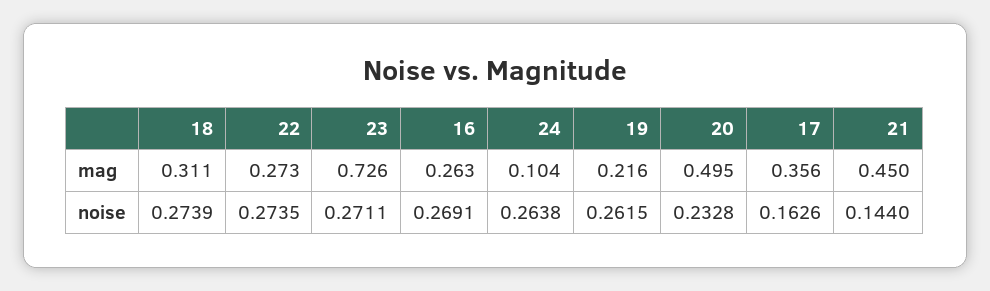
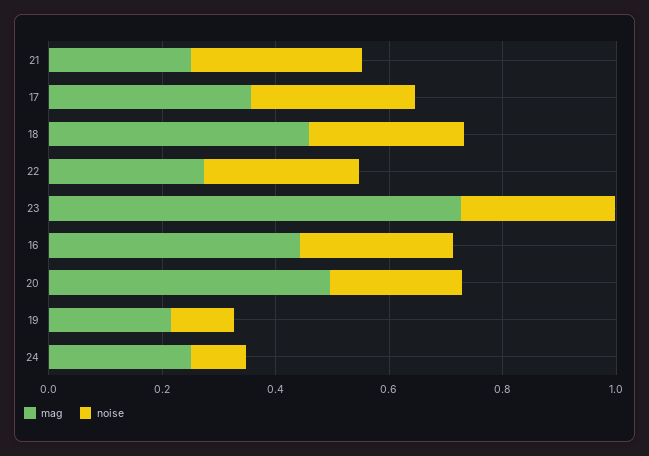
mag, 18: 0.311 -> 0.45
mag, 16: 0.263 -> 0.45
mag, 24: 0.104 -> 0.25
mag, 21: 0.45 -> 0.25
noise, 24: 0.2638 -> 0.1
noise, 19: 0.2615 -> 0.1
noise, 17: 0.1626 -> 0.3
noise, 21: 0.144 -> 0.3

